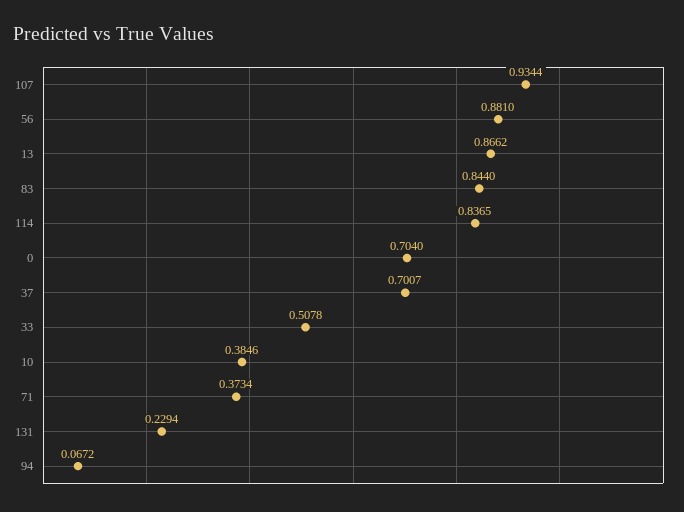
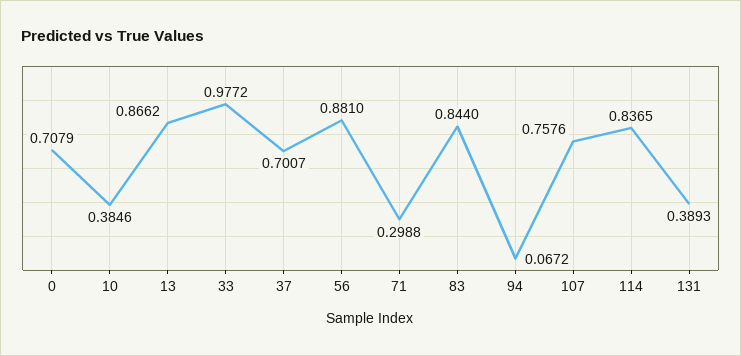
107: 0.9344 -> 0.7576
0: 0.704 -> 0.7079
33: 0.5078 -> 0.9772
71: 0.3734 -> 0.2988
131: 0.2294 -> 0.3893

